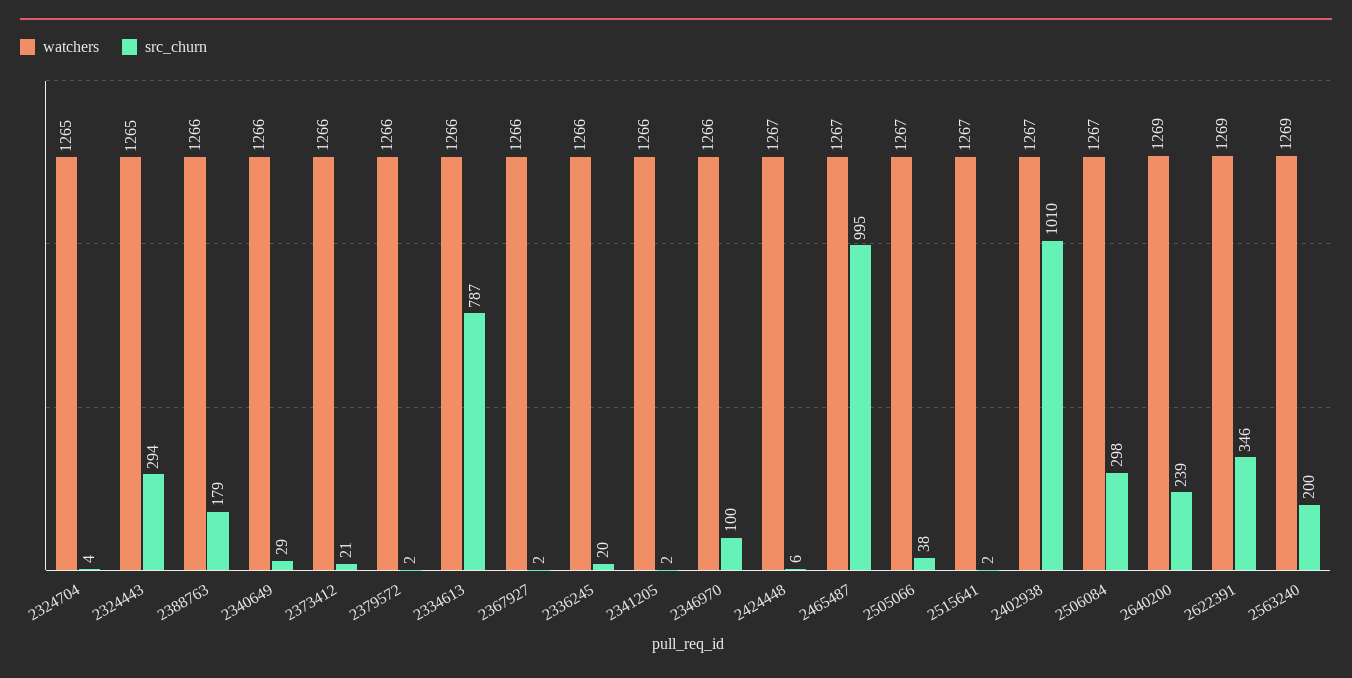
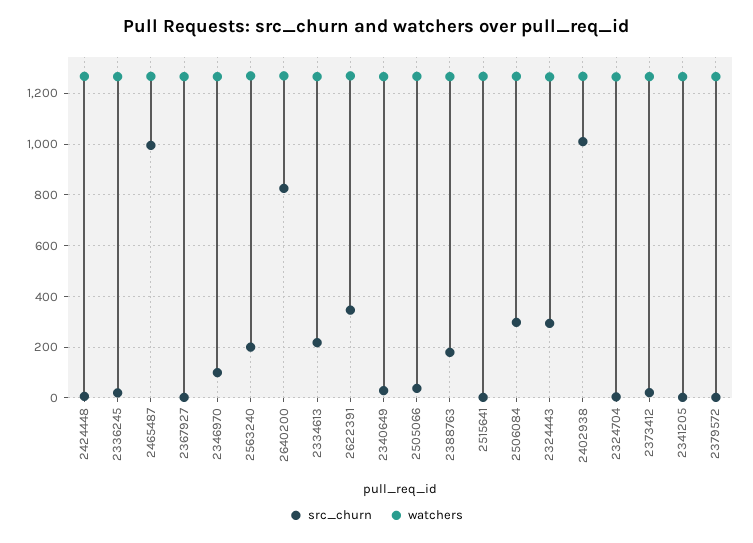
src_churn, 2334613: 787 -> 225
src_churn, 2640200: 239 -> 825

